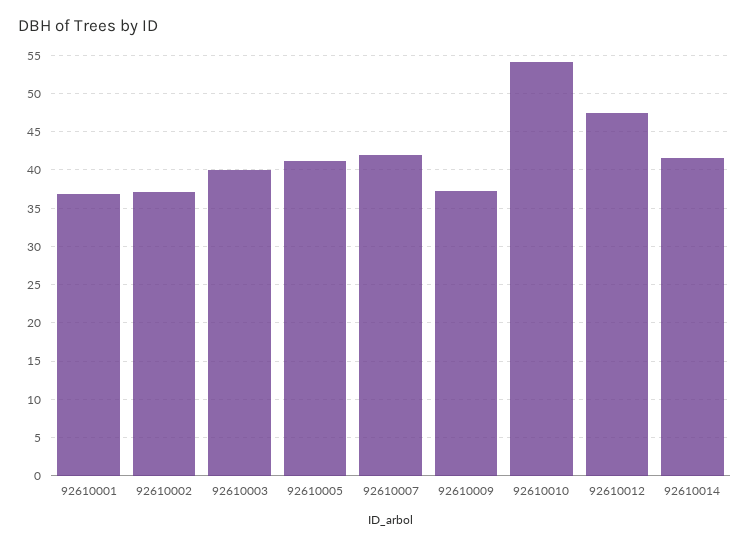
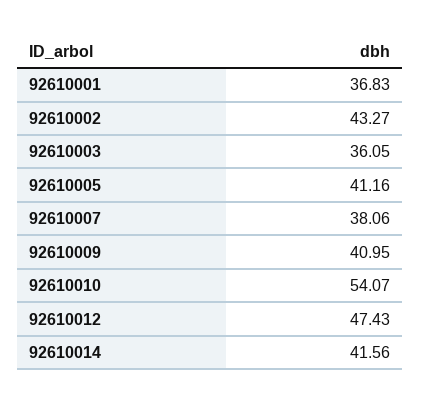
92610002: 37 -> 43.27
92610003: 40 -> 36.05
92610007: 42 -> 38.06
92610009: 37 -> 40.95

